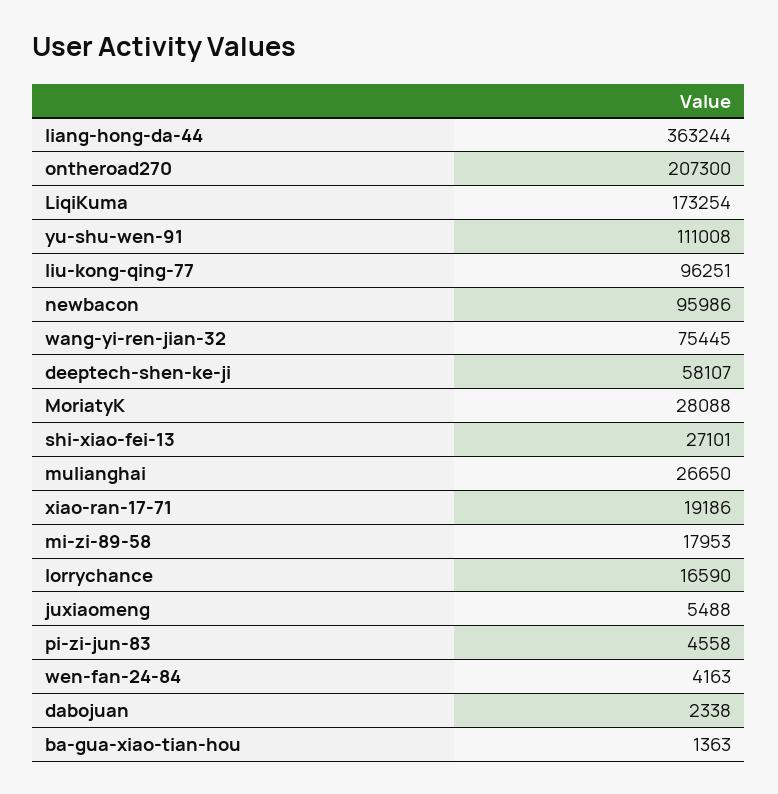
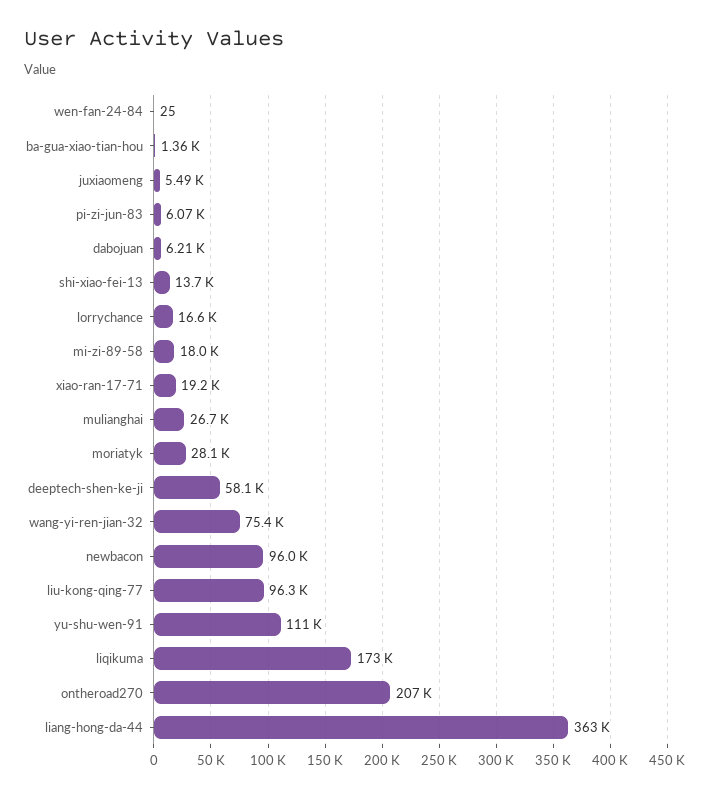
shi-xiao-fei-13: 27101 -> 13700
pi-zi-jun-83: 4558 -> 6070
wen-fan-24-84: 4163 -> 25
dabojuan: 2338 -> 6210

